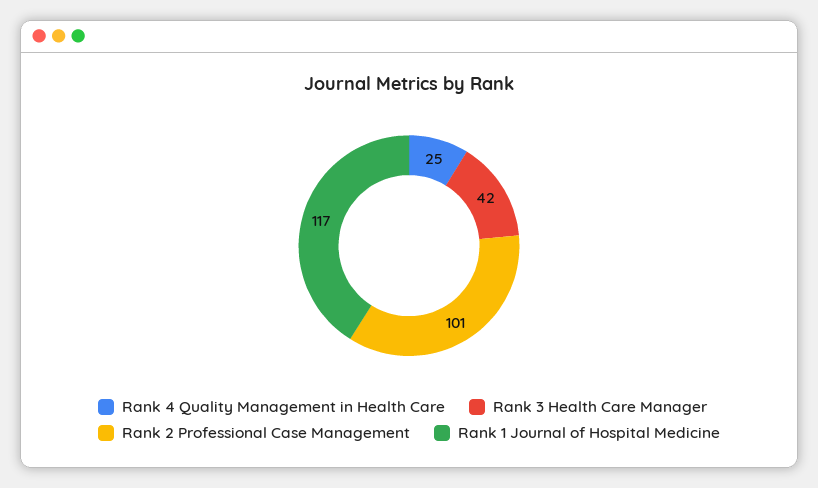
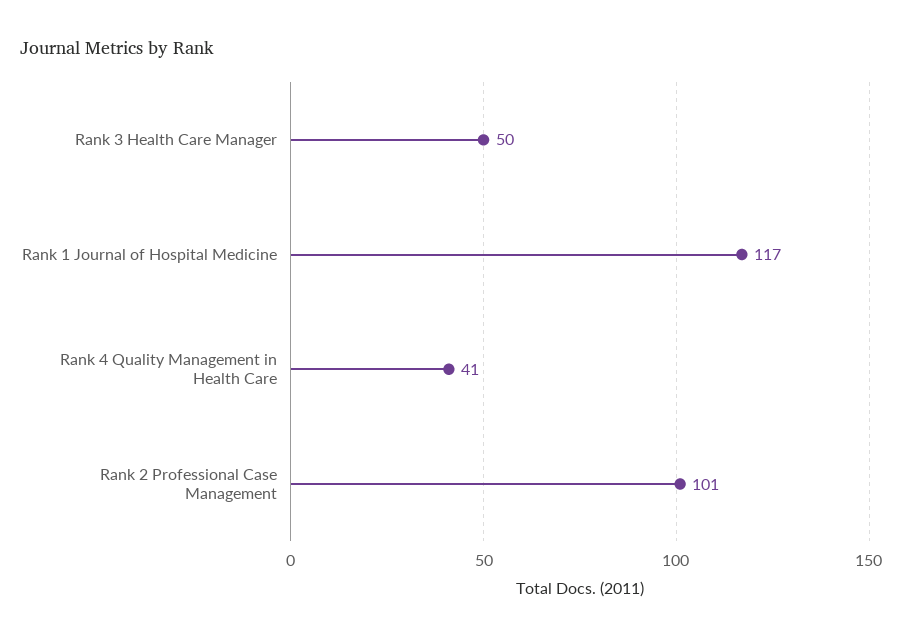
Rank 4 Quality Management in Health Care: 25 -> 41
Rank 3 Health Care Manager: 42 -> 50

